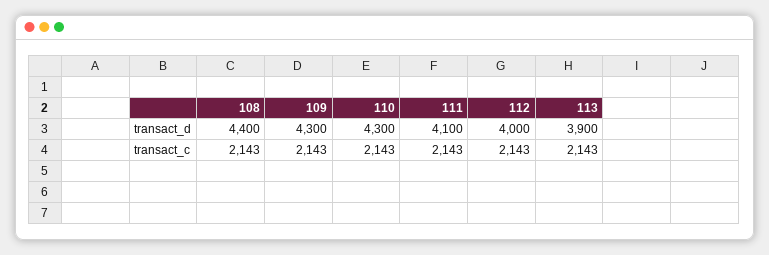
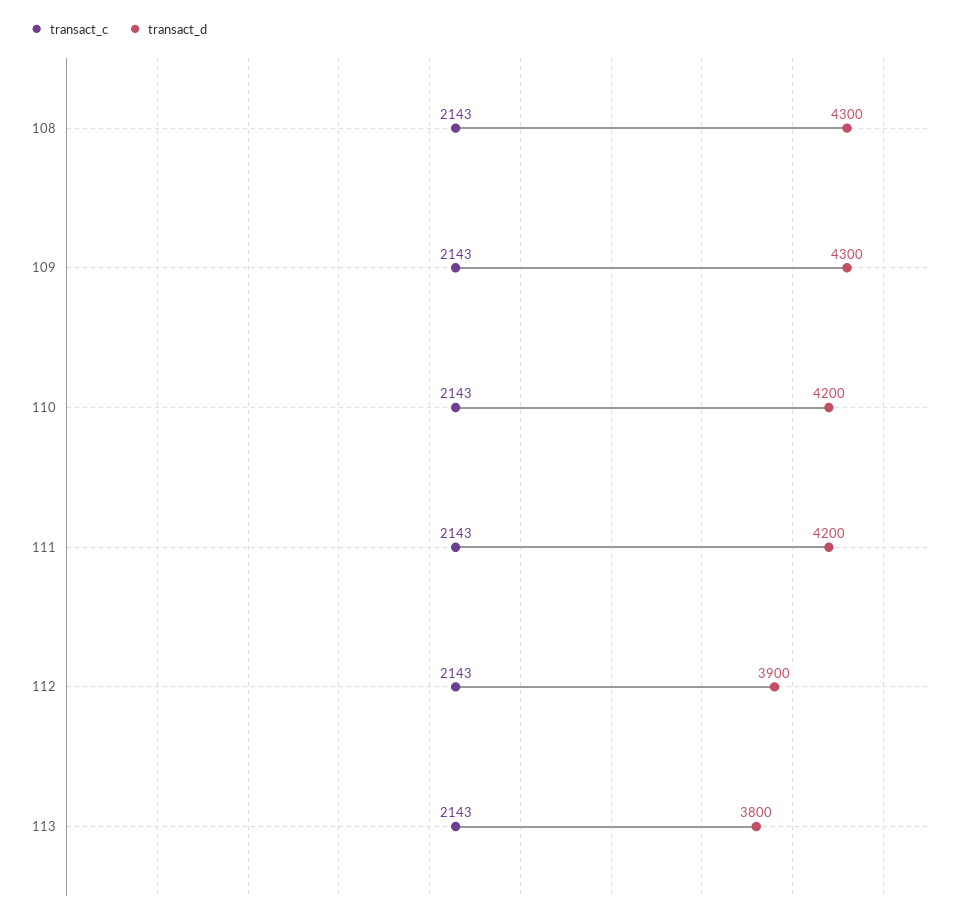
transact_d, 108: 4400 -> 4300
transact_d, 110: 4300 -> 4200
transact_d, 111: 4100 -> 4200
transact_d, 112: 4000 -> 3900
transact_d, 113: 3900 -> 3800

